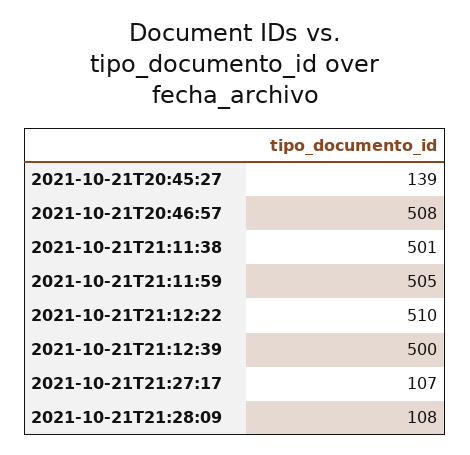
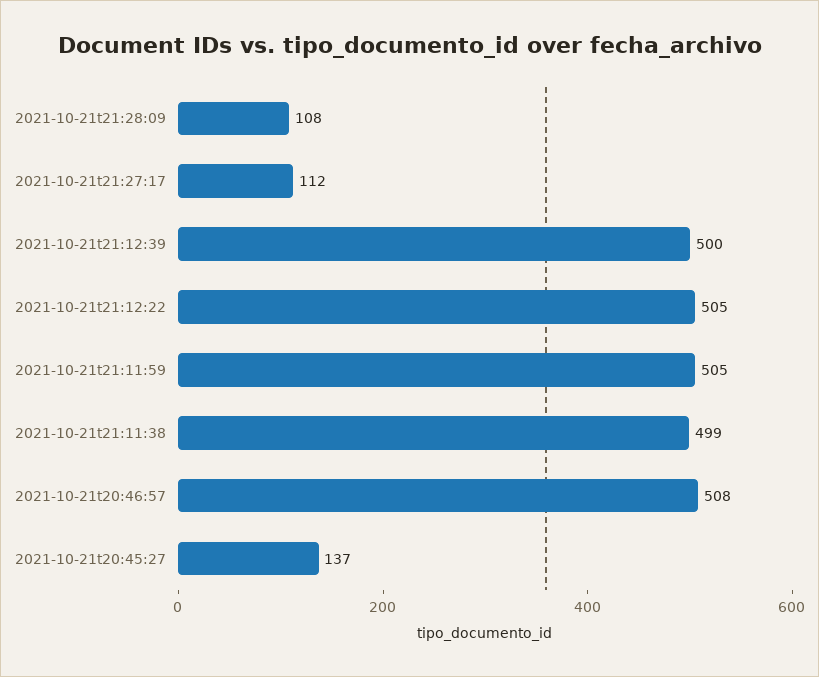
2021-10-21T20:45:27: 139 -> 137
2021-10-21T21:11:38: 501 -> 499
2021-10-21T21:12:22: 510 -> 505
2021-10-21T21:27:17: 107 -> 112

